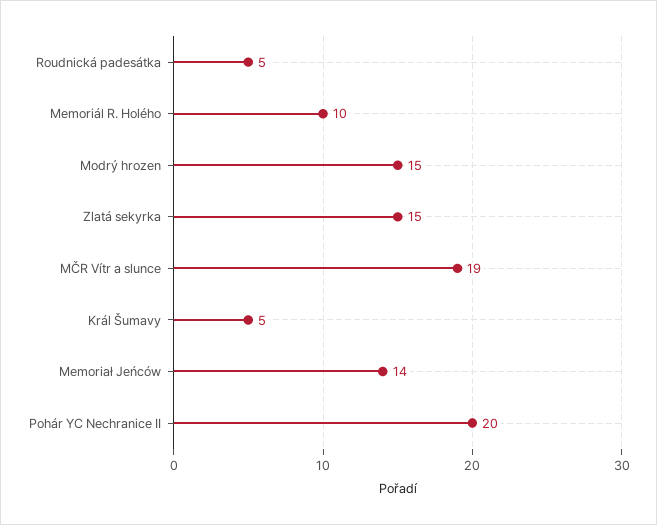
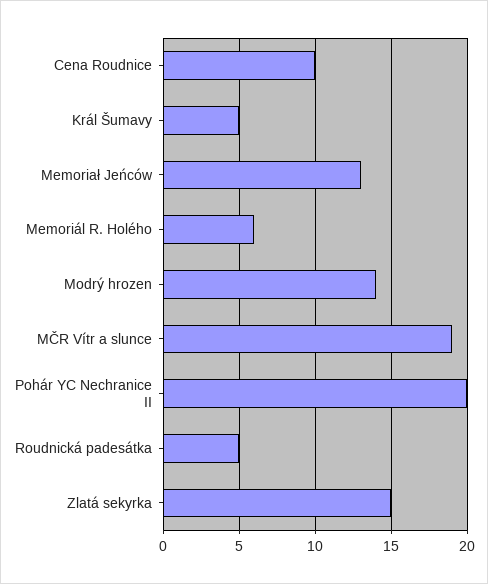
Memoriál R. Holého: 10 -> 6
Modrý hrozen: 15 -> 14
Memoriał Jeńców: 14 -> 13
Cena Roudnice: none -> 10

